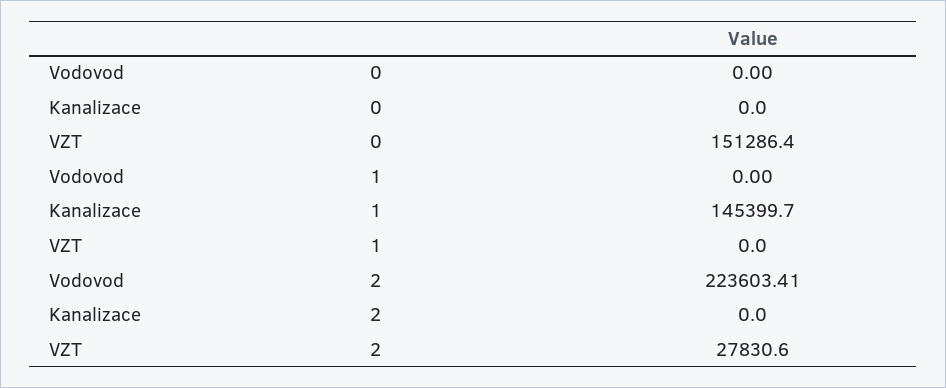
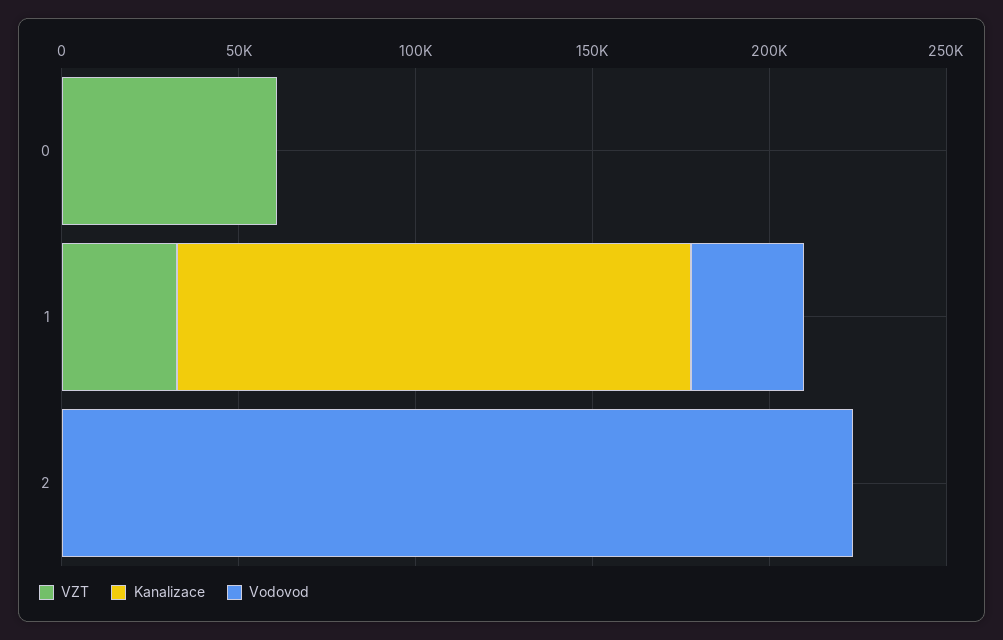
VZT, 0: 151286.4 -> 60000
Vodovod, 1: 0 -> 30000
VZT, 1: 0 -> 30000
VZT, 2: 27830.6 -> 0

